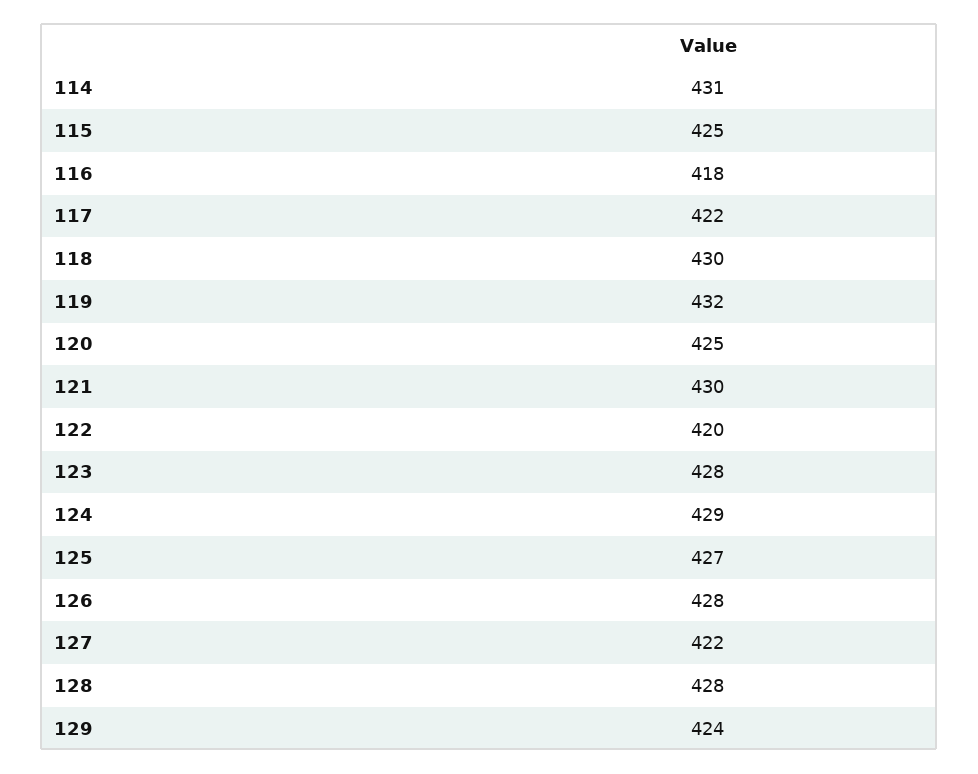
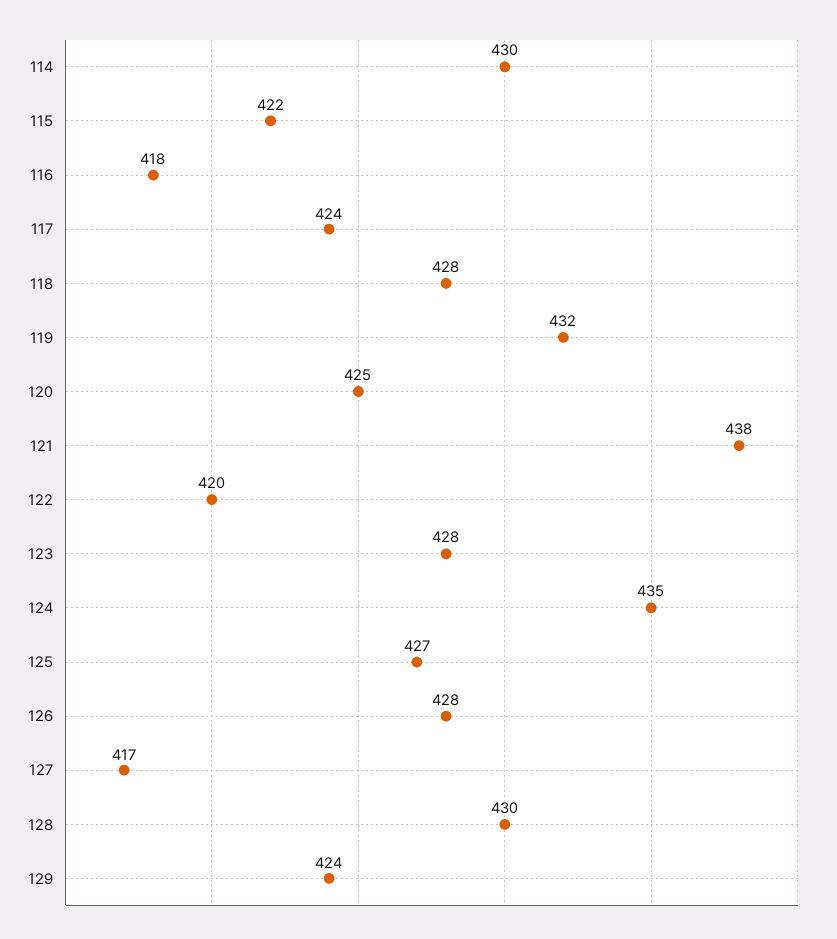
114: 431 -> 430
115: 425 -> 422
117: 422 -> 424
118: 430 -> 428
121: 430 -> 438
124: 429 -> 435
127: 422 -> 417
128: 428 -> 430

